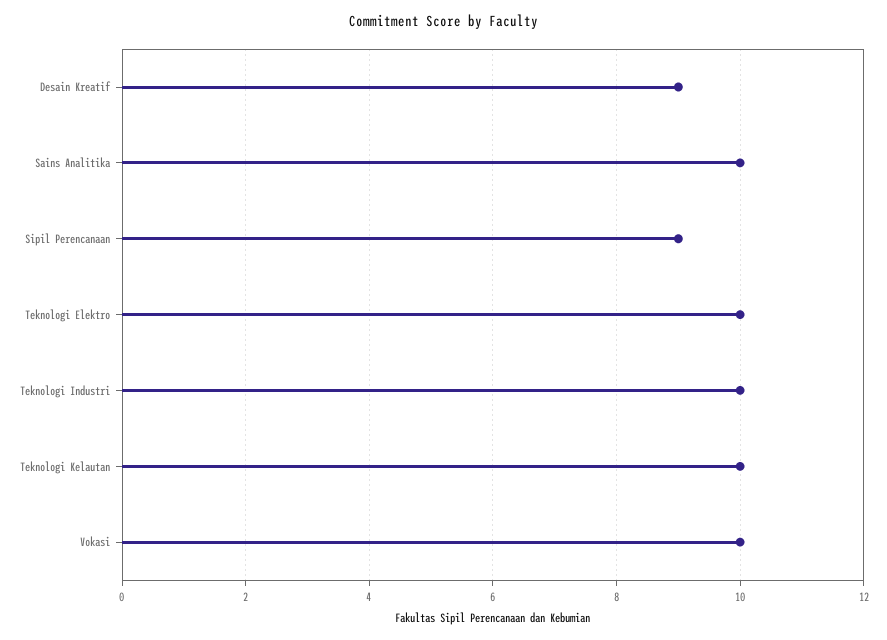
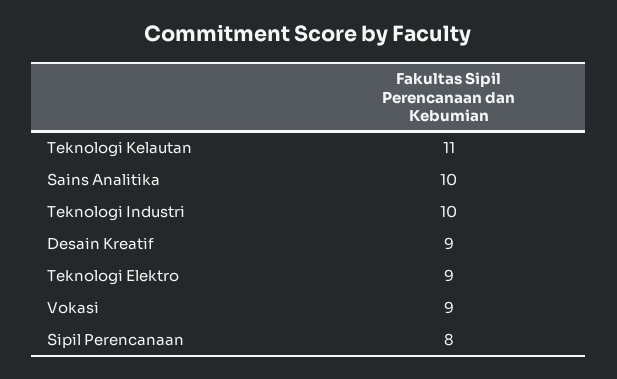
Sipil Perencanaan: 9 -> 8
Teknologi Elektro: 10 -> 9
Teknologi Kelautan: 10 -> 11
Vokasi: 10 -> 9

